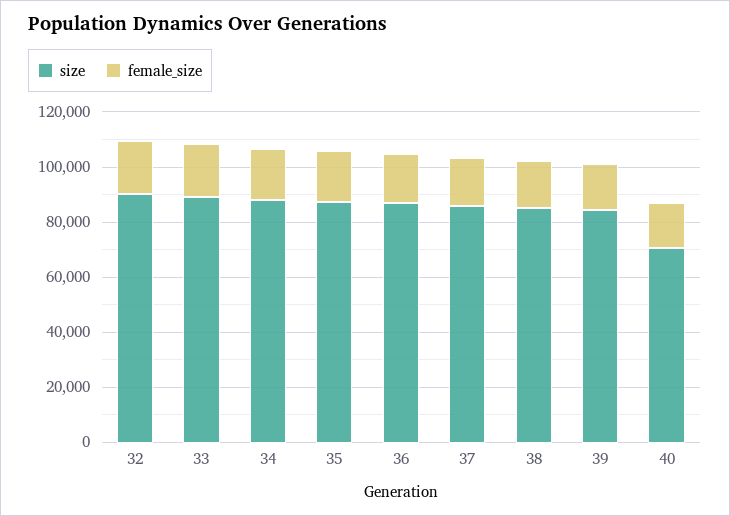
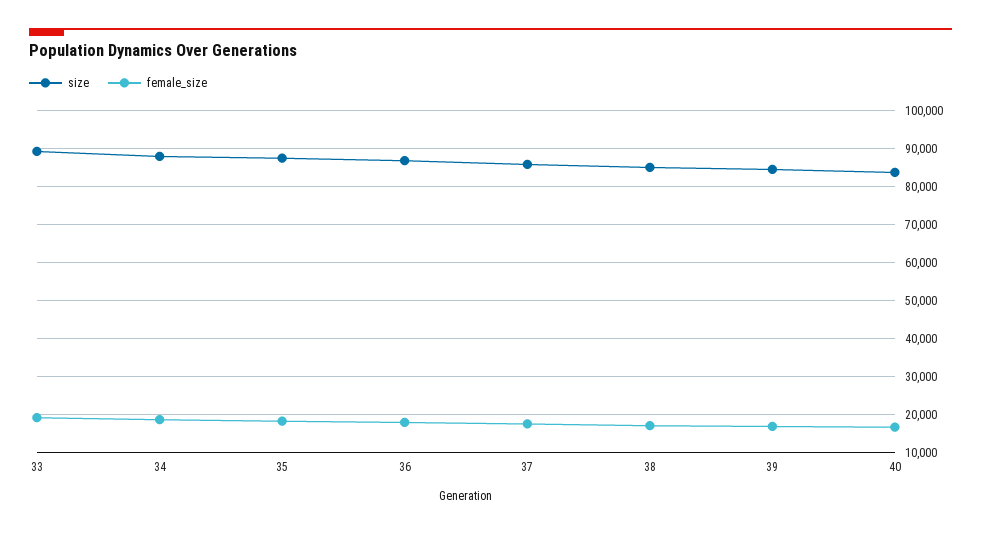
size, 32: 90000 -> none
female_size, 32: 20000 -> none
size, 40: 70000 -> 84000

